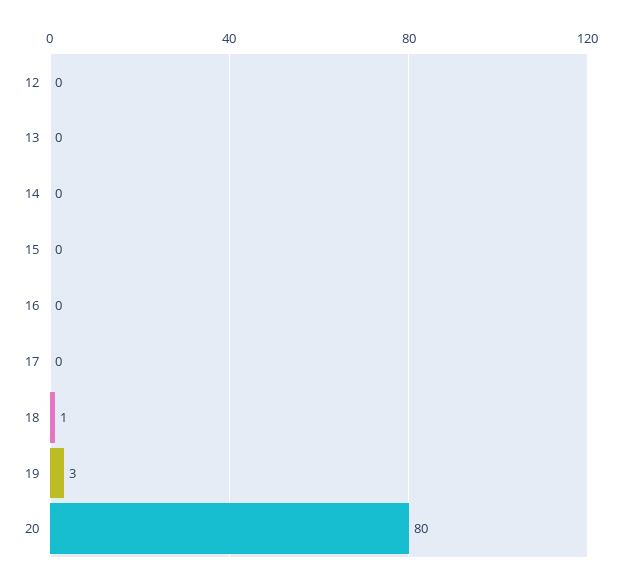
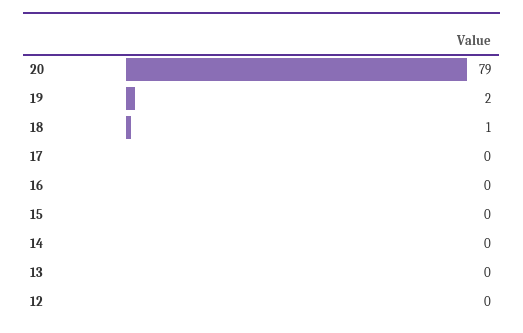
19: 3 -> 2
20: 80 -> 79

